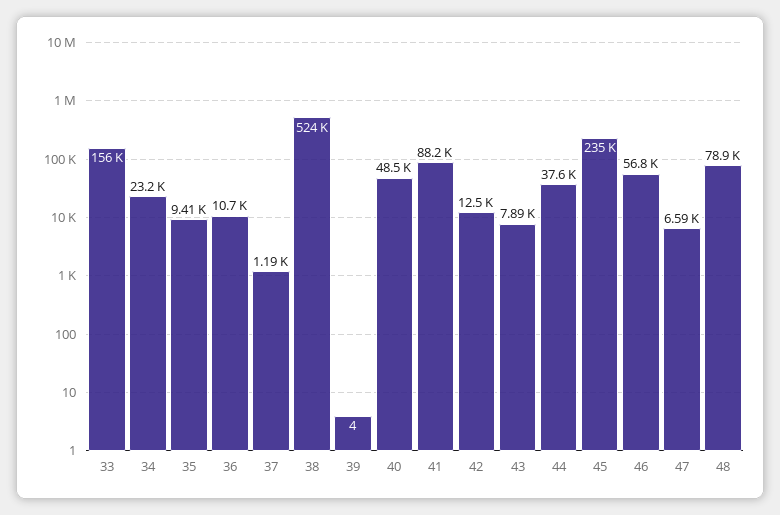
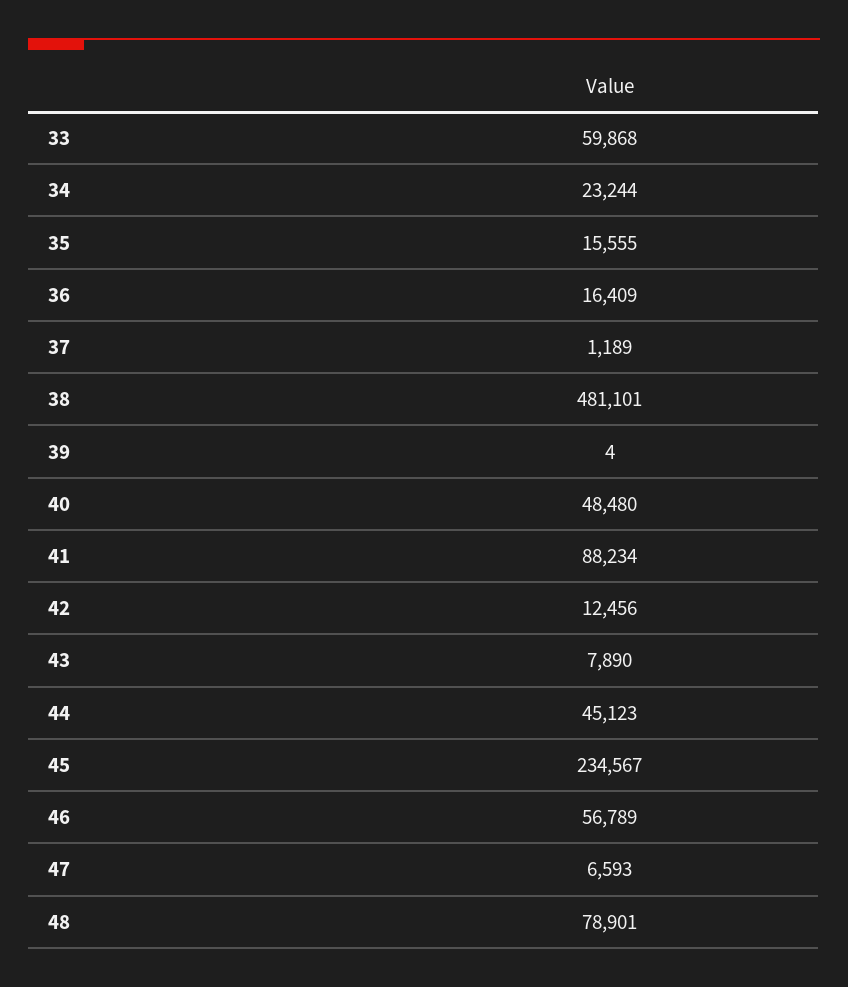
33: 156000 -> 59868
35: 9410 -> 15555
36: 10700 -> 16409
38: 524000 -> 481101
44: 37600 -> 45123

